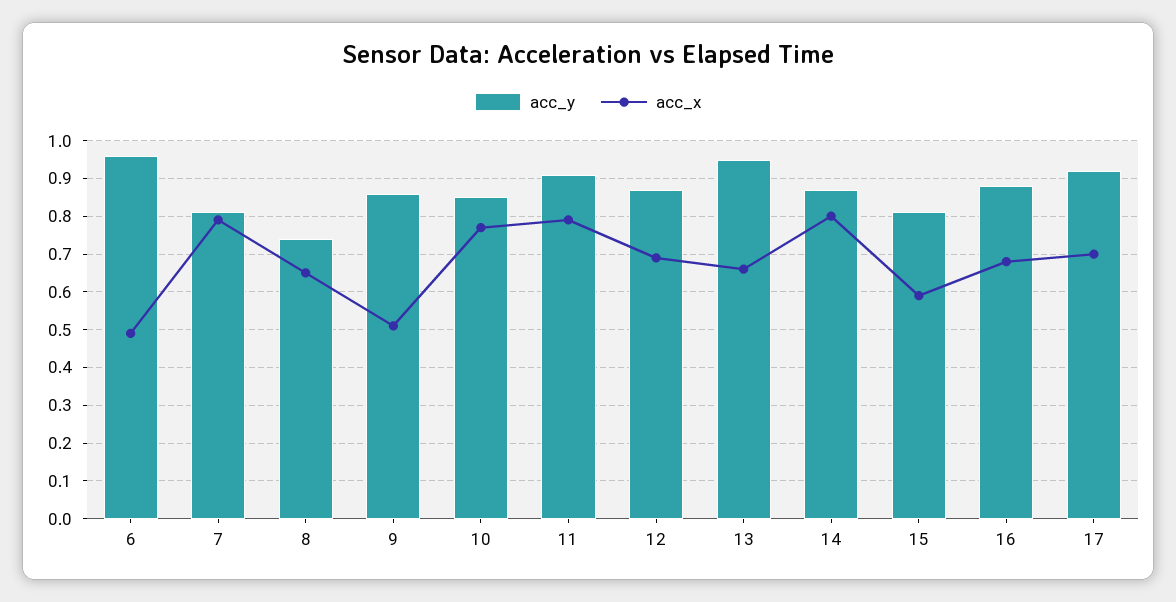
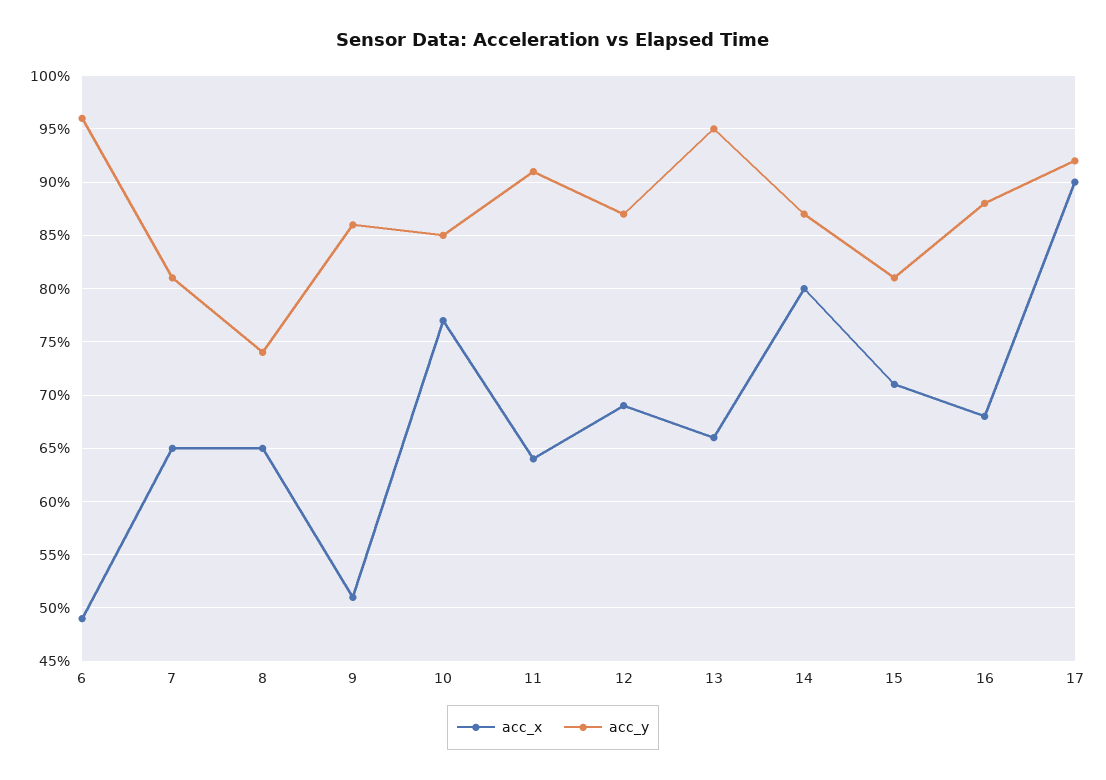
acc_x, 7: 0.8 -> 0.65
acc_x, 11: 0.8 -> 0.64
acc_x, 15: 0.6 -> 0.71
acc_x, 17: 0.7 -> 0.9

